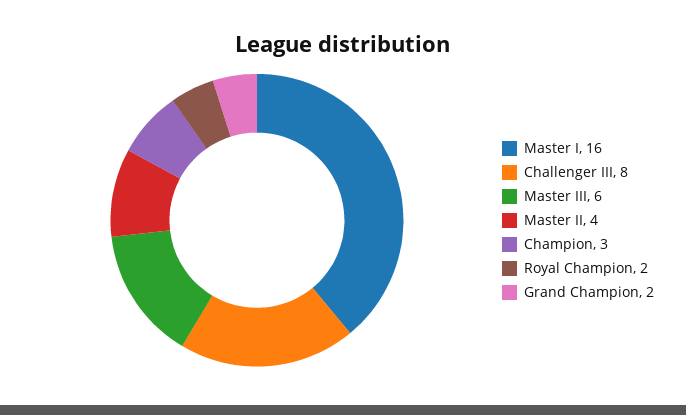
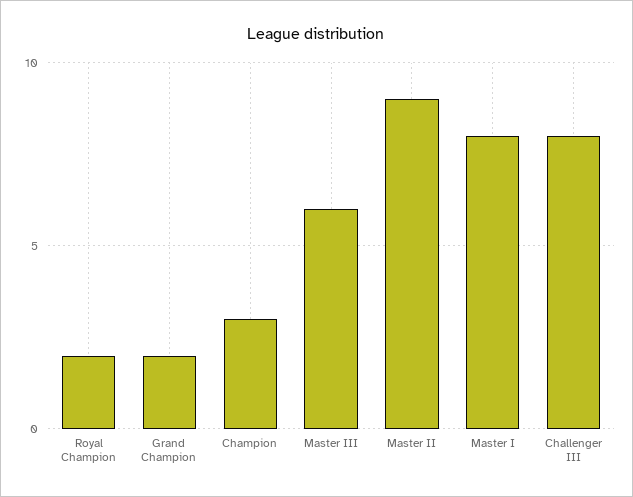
Master I: 16 -> 8
Master II: 4 -> 9

